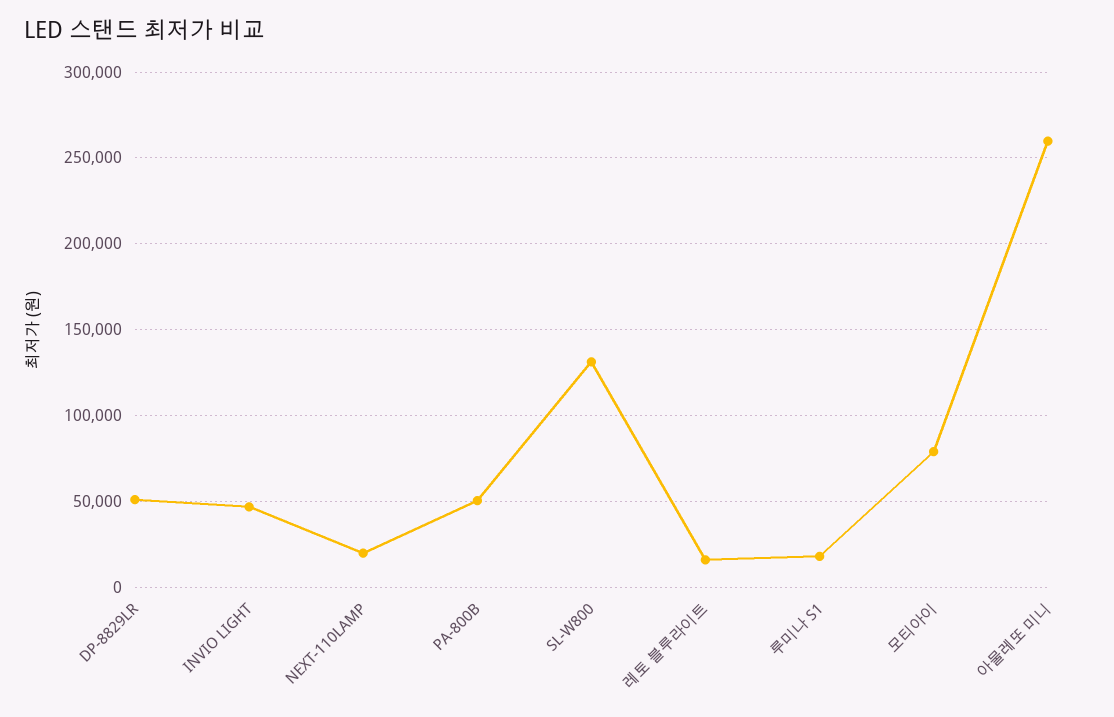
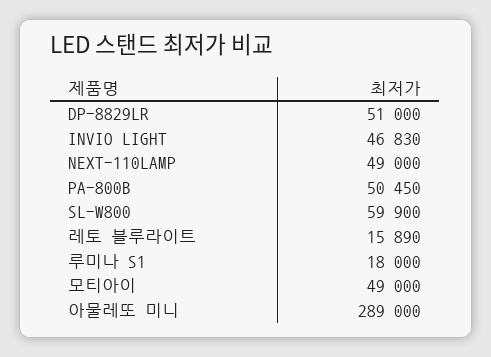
NEXT-110LAMP: 20000 -> 49000
SL-W800: 130000 -> 59900
모티아이: 80000 -> 49000
아물레또 미니: 260000 -> 289000

